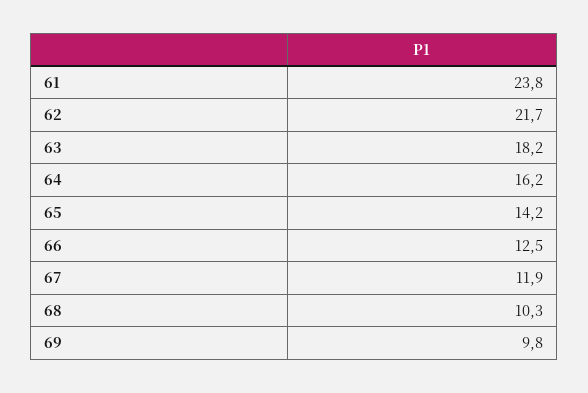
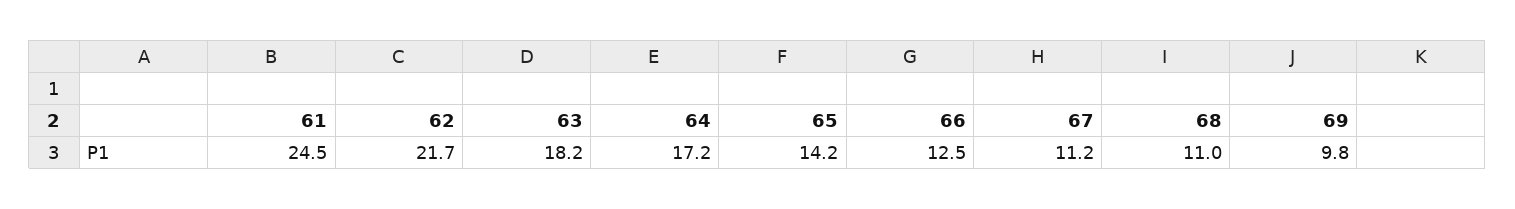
61: 23.8 -> 24.5
64: 16.2 -> 17.2
67: 11.9 -> 11.2
68: 10.3 -> 11

